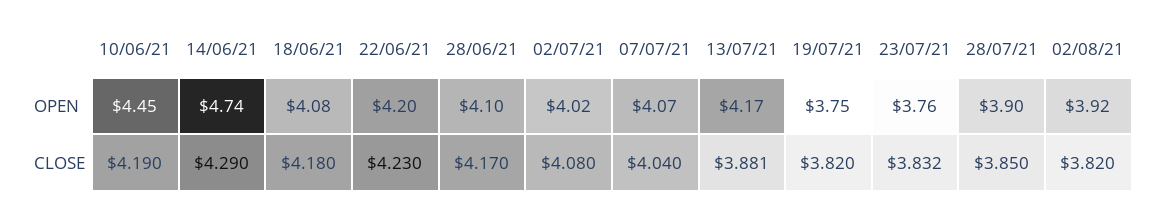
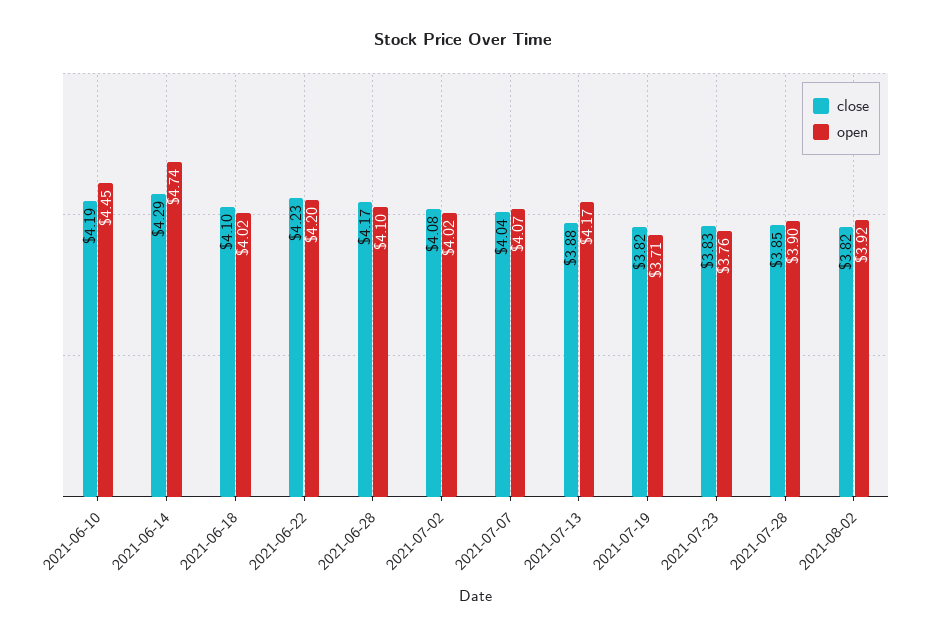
OPEN, 18/06/21: 4.08 -> 4.02
OPEN, 19/07/21: 3.75 -> 3.71
CLOSE, 18/06/21: 4.18 -> 4.1

